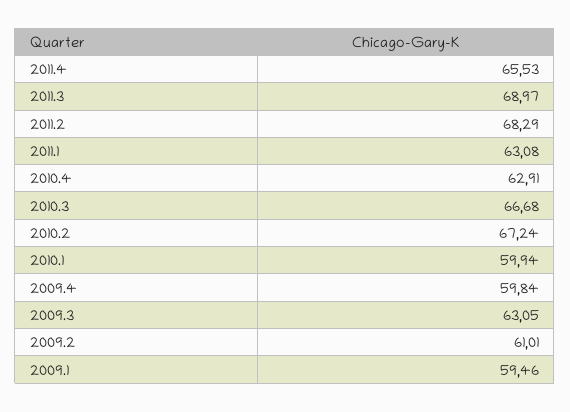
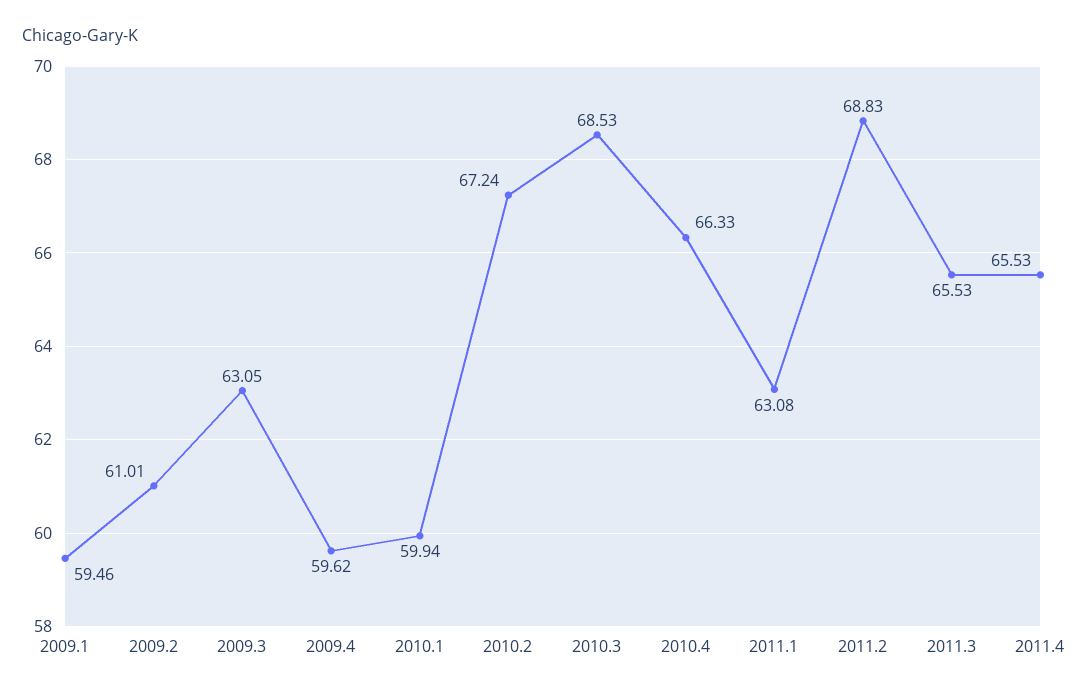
2011.3: 68.97 -> 65.53
2011.2: 68.29 -> 68.83
2010.4: 62.91 -> 66.33
2010.3: 66.68 -> 68.53
2009.4: 59.84 -> 59.62

